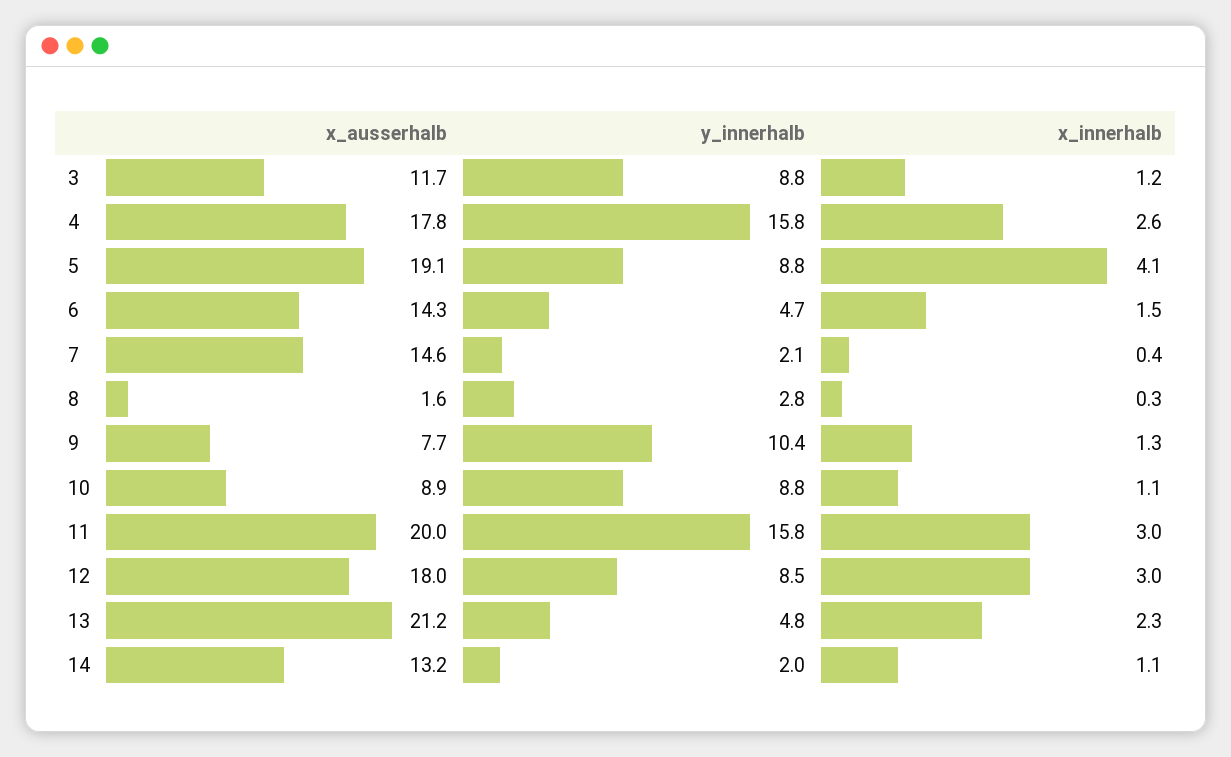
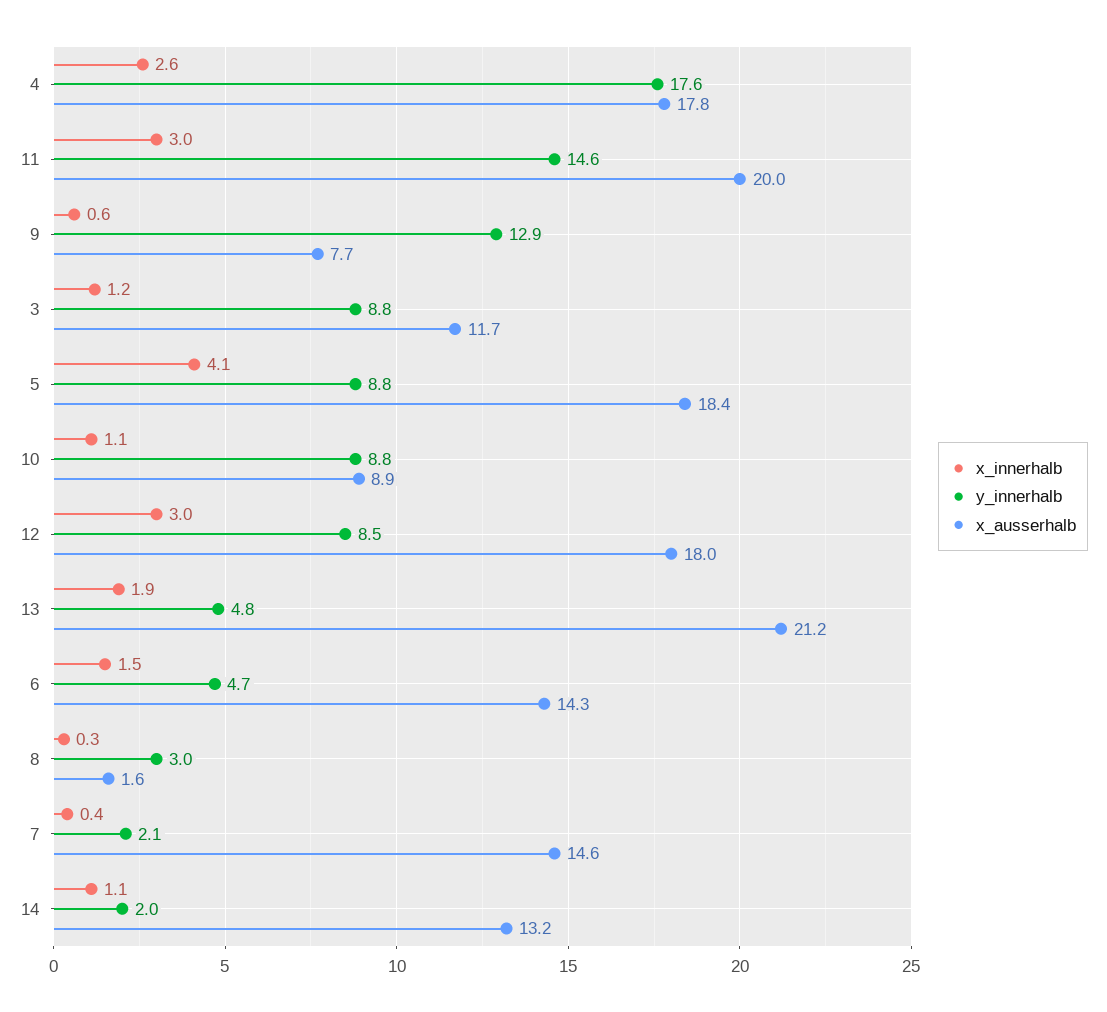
y_innerhalb, 4: 15.8 -> 17.6
x_ausserhalb, 5: 19.1 -> 18.4
y_innerhalb, 8: 2.8 -> 3
y_innerhalb, 9: 10.4 -> 12.9
x_innerhalb, 9: 1.3 -> 0.6
y_innerhalb, 11: 15.8 -> 14.6
x_innerhalb, 13: 2.3 -> 1.9

